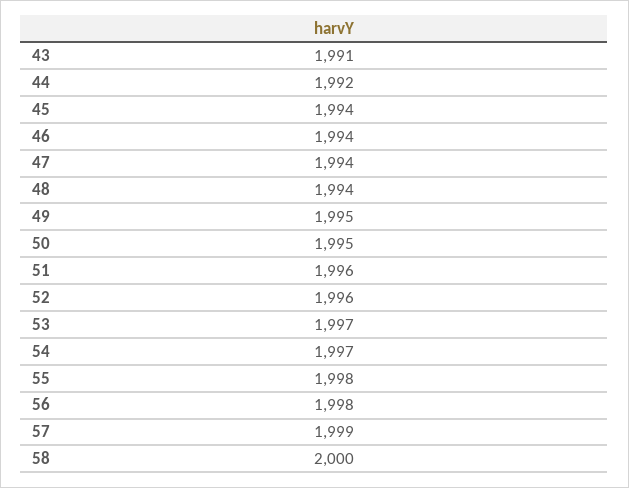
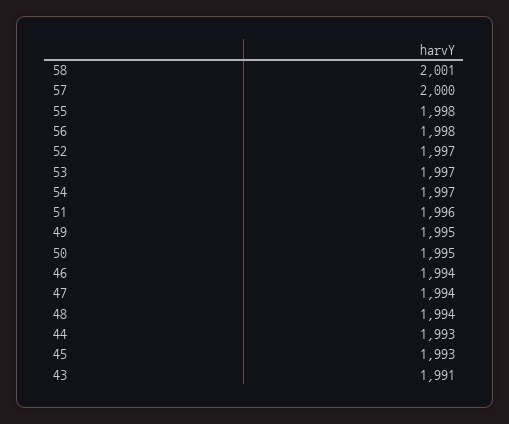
44: 1992 -> 1993
45: 1994 -> 1993
52: 1996 -> 1997
57: 1999 -> 2000
58: 2000 -> 2001

